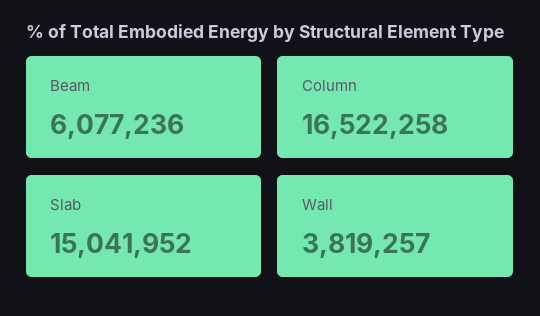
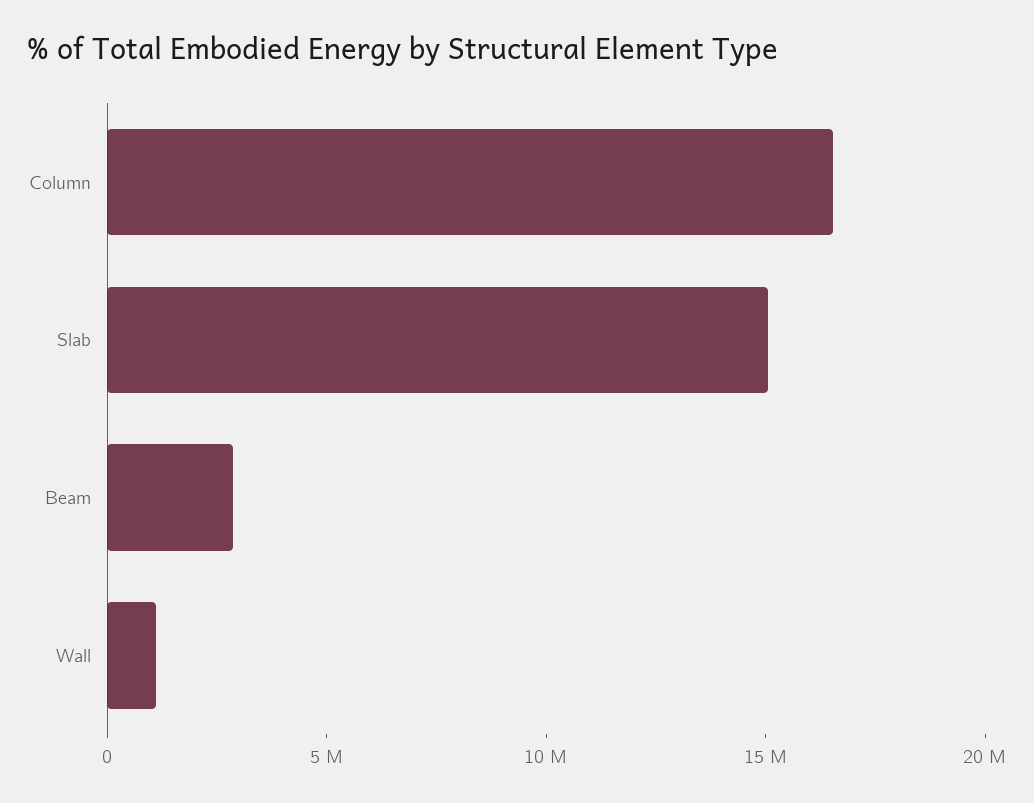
Beam: 6077236 -> 3000000
Wall: 3819257 -> 1000000

